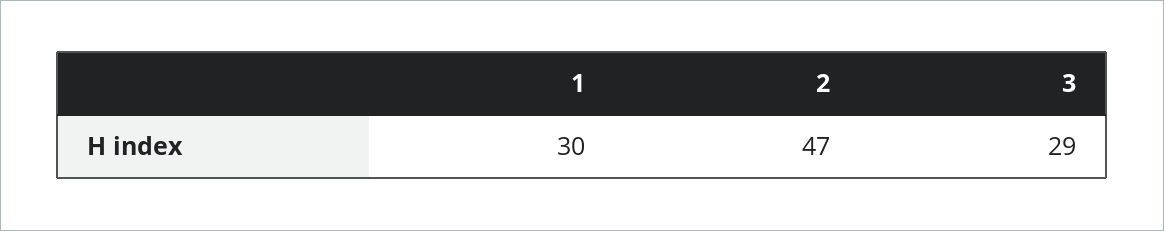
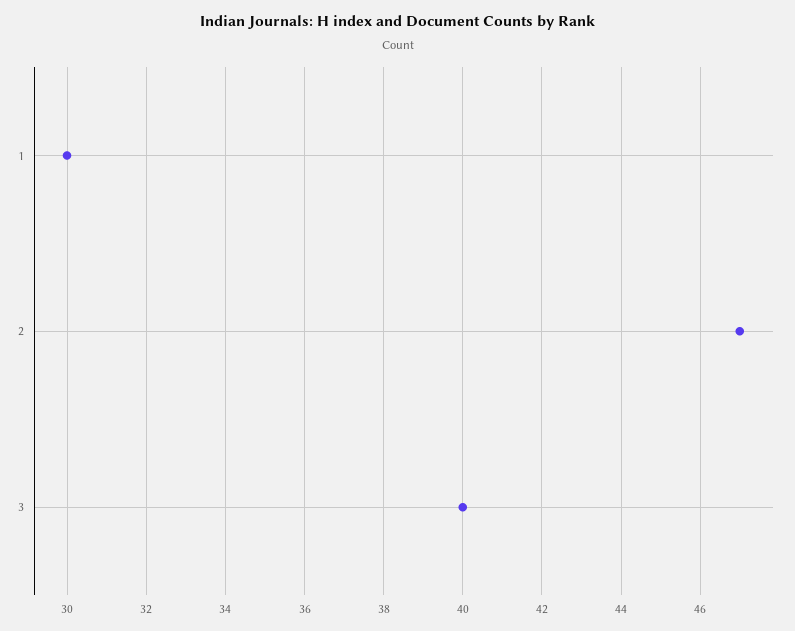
3: 29 -> 40

